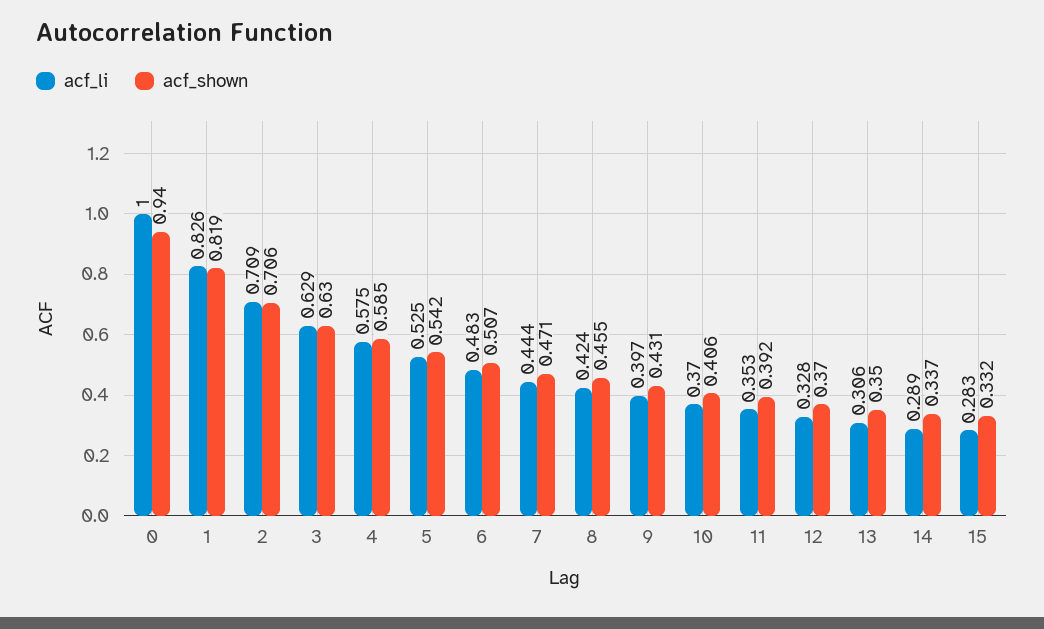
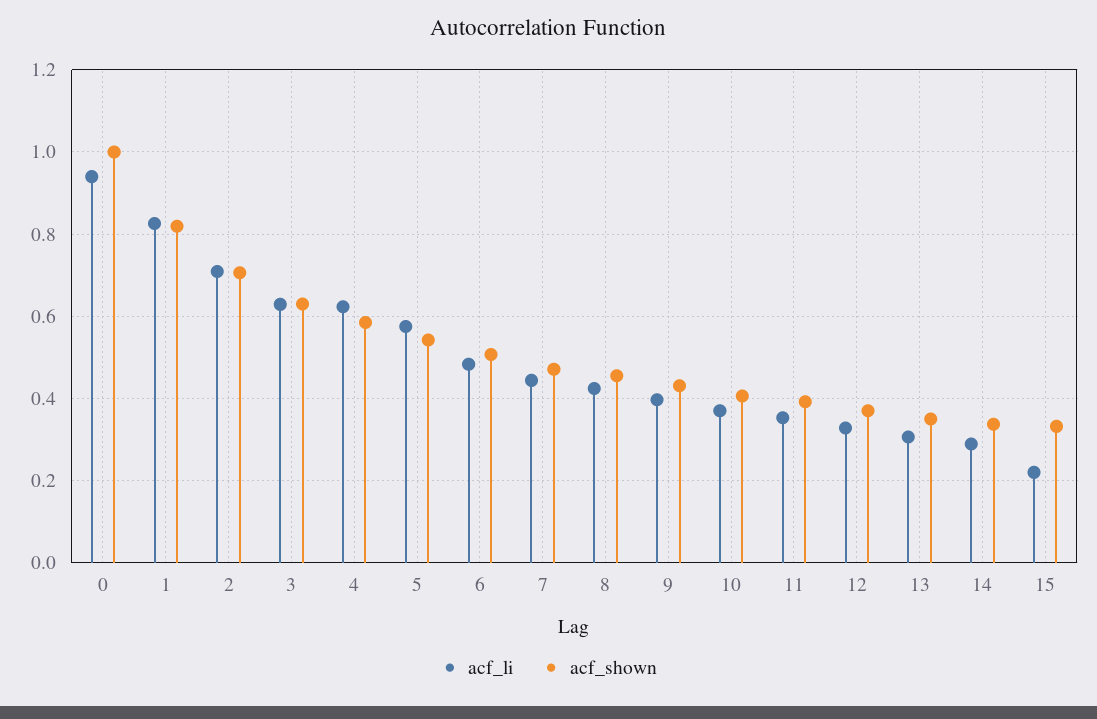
acf_li, 0: 1 -> 0.94
acf_shown, 0: 0.94 -> 1
acf_li, 4: 0.575 -> 0.62
acf_li, 5: 0.525 -> 0.58
acf_li, 15: 0.283 -> 0.22

